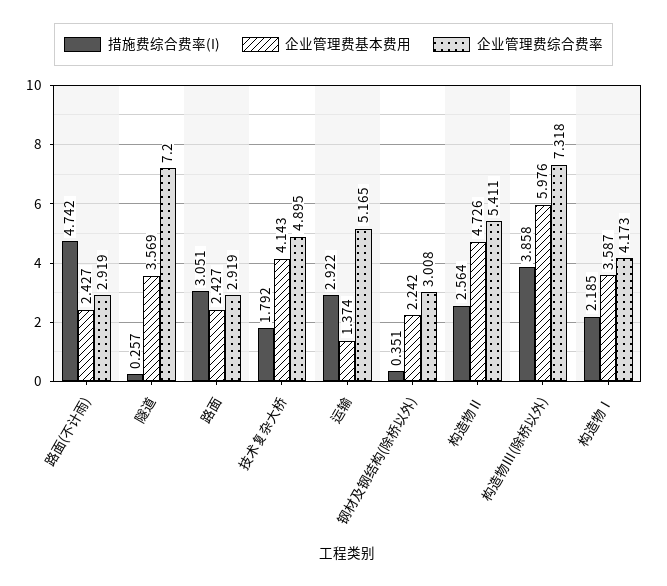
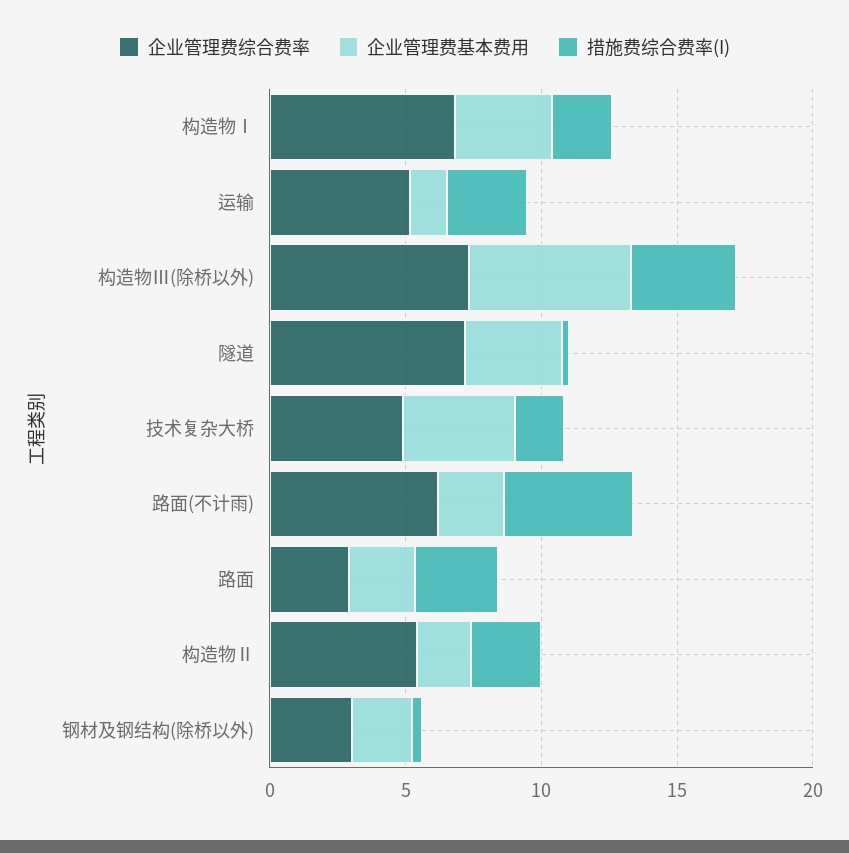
企业管理费综合费率, 路面(不计雨): 2.919 -> 6
企业管理费基本费用, 构造物Ⅱ: 4.726 -> 2
企业管理费综合费率, 构造物Ⅰ: 4.173 -> 7

